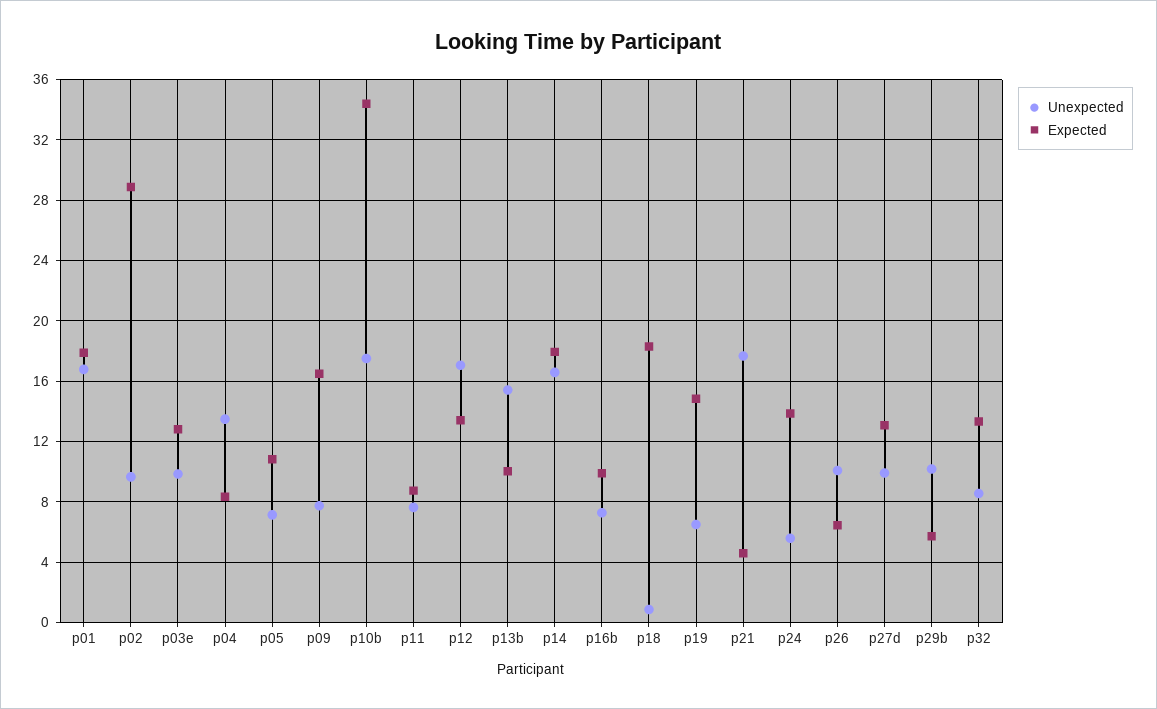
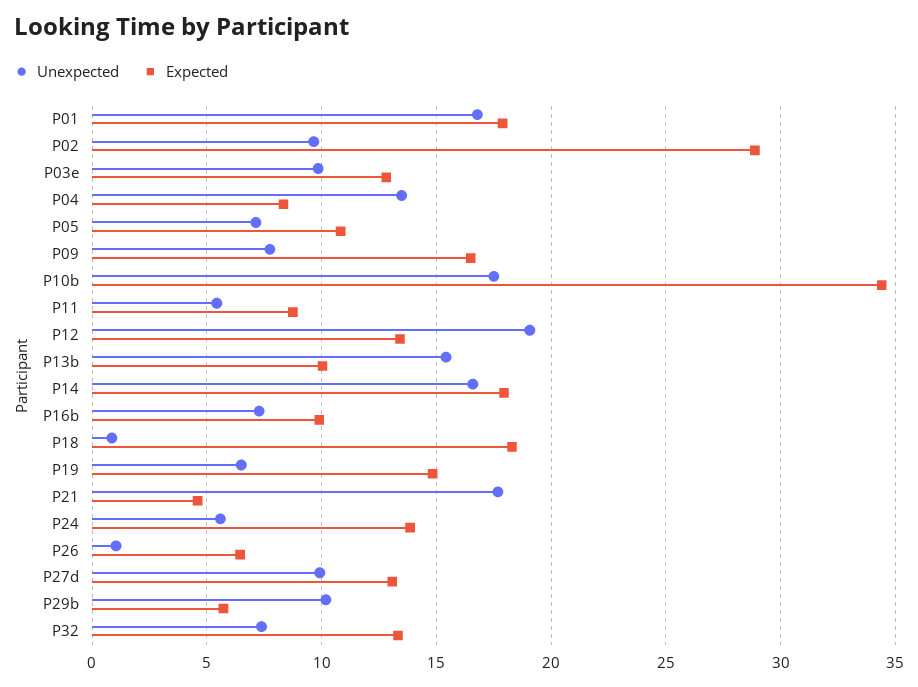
Unexpected, p11: 7.5 -> 5.5
Unexpected, p12: 17 -> 19
Unexpected, p26: 10 -> 1
Unexpected, p32: 8.5 -> 7.5

